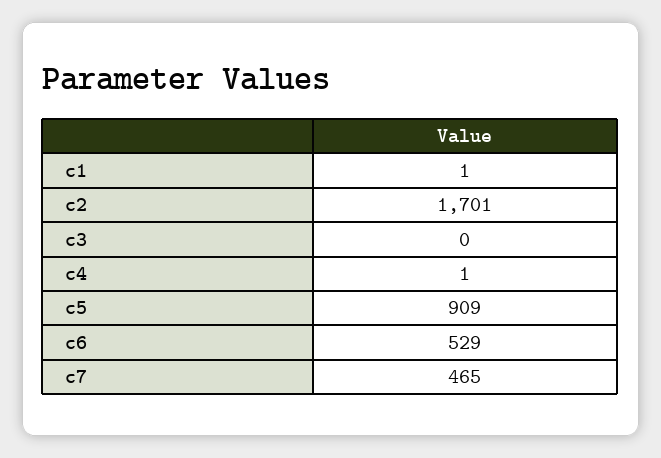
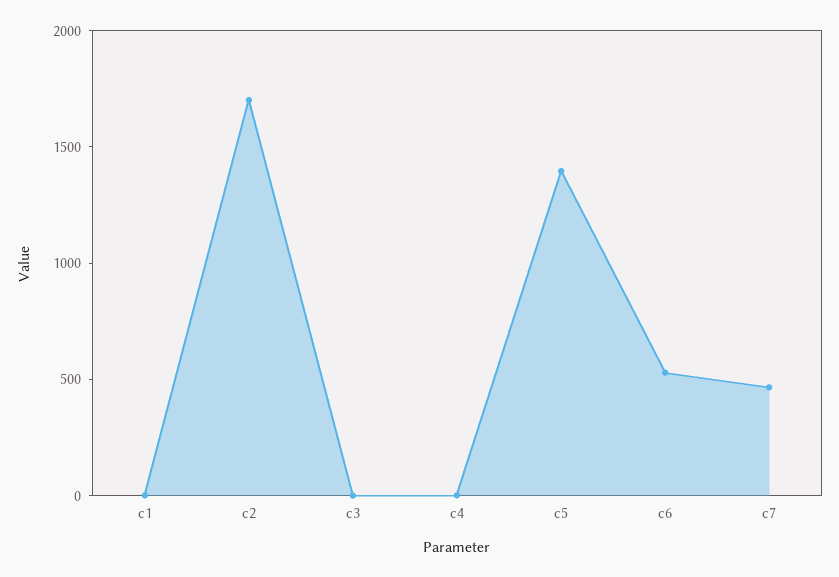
c5: 909 -> 1400

